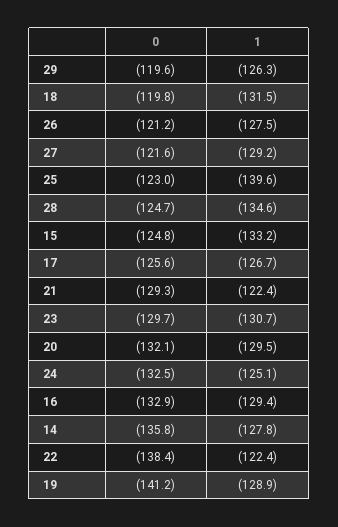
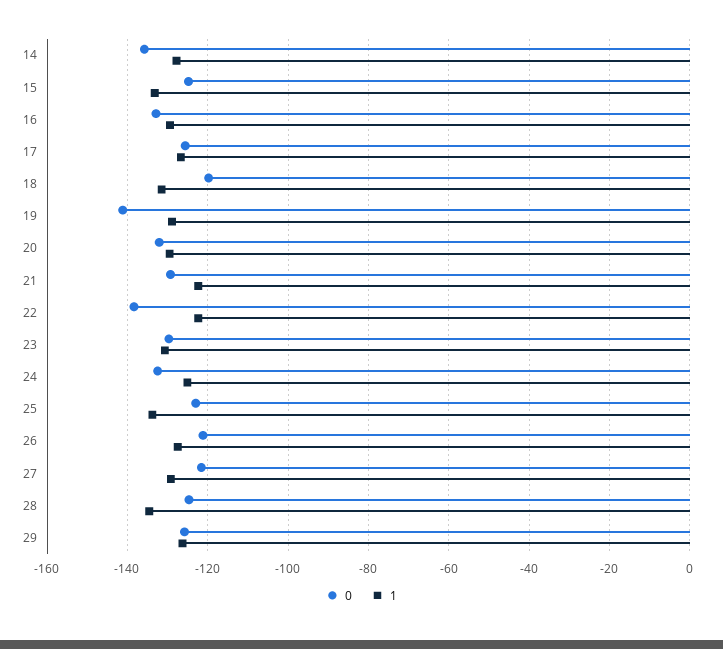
0, 29: -119.6 -> -126
1, 25: -139.6 -> -134

